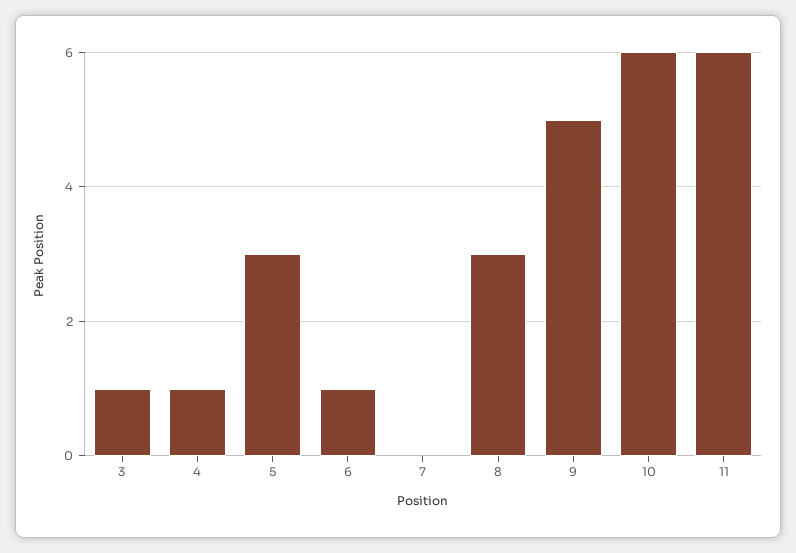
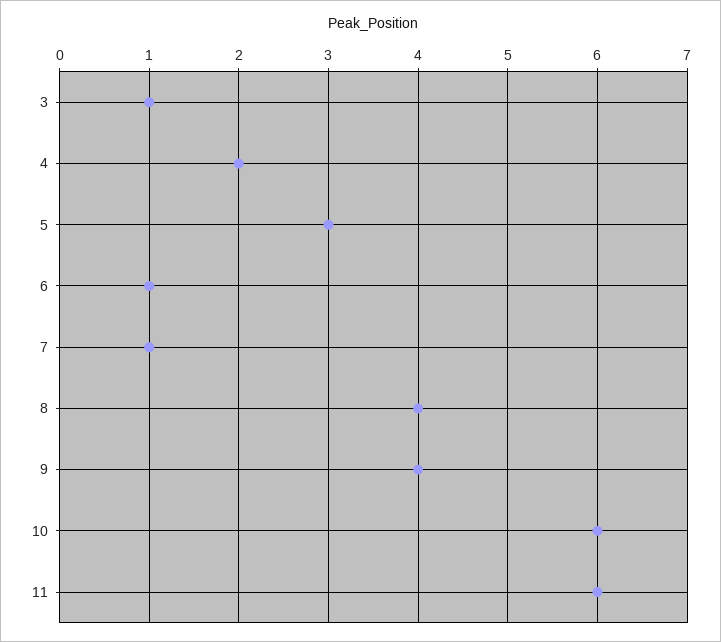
4: 1 -> 2
7: 0 -> 1
8: 3 -> 4
9: 5 -> 4

